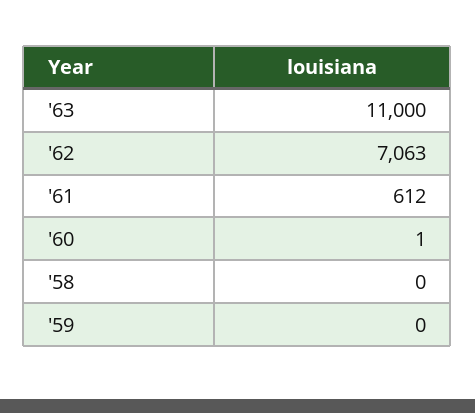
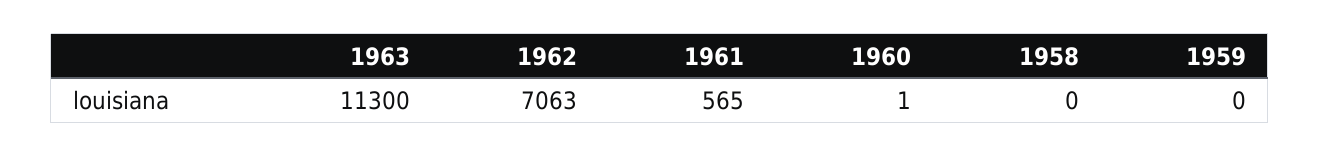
'63: 11000 -> 11300
'61: 612 -> 565

